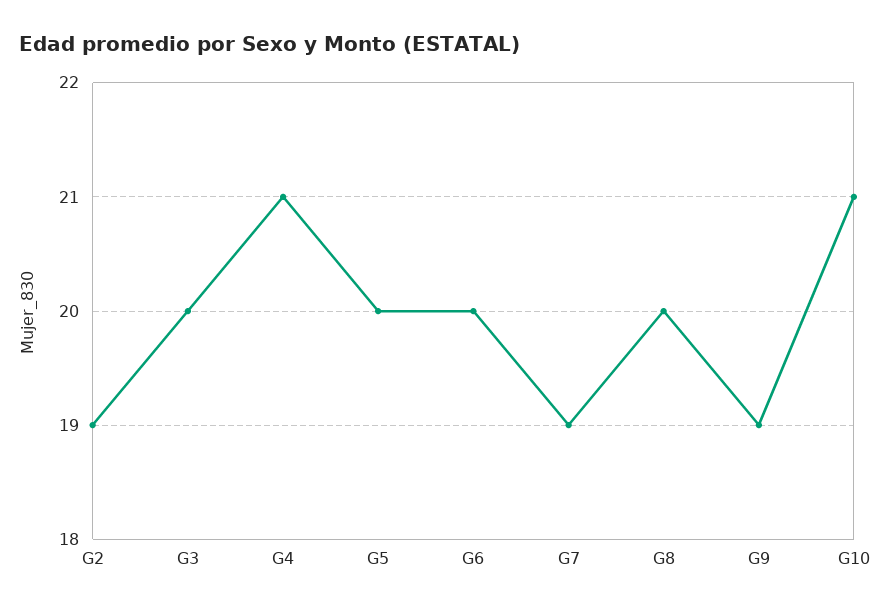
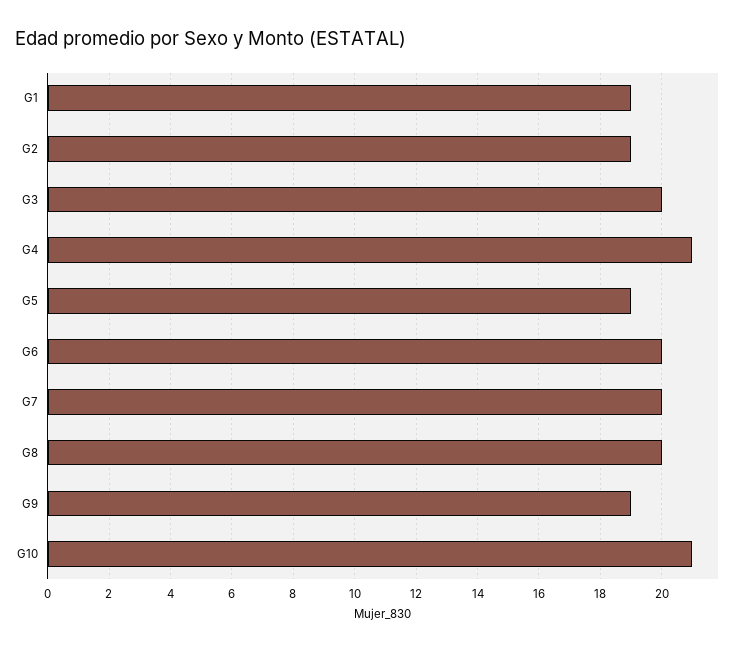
G5: 20 -> 19
G7: 19 -> 20
G1: none -> 19

